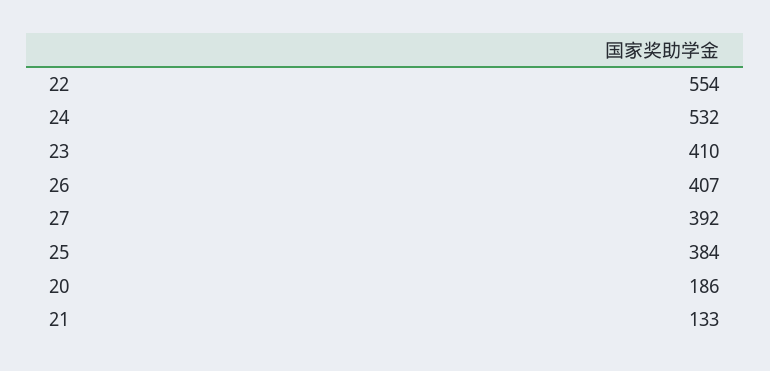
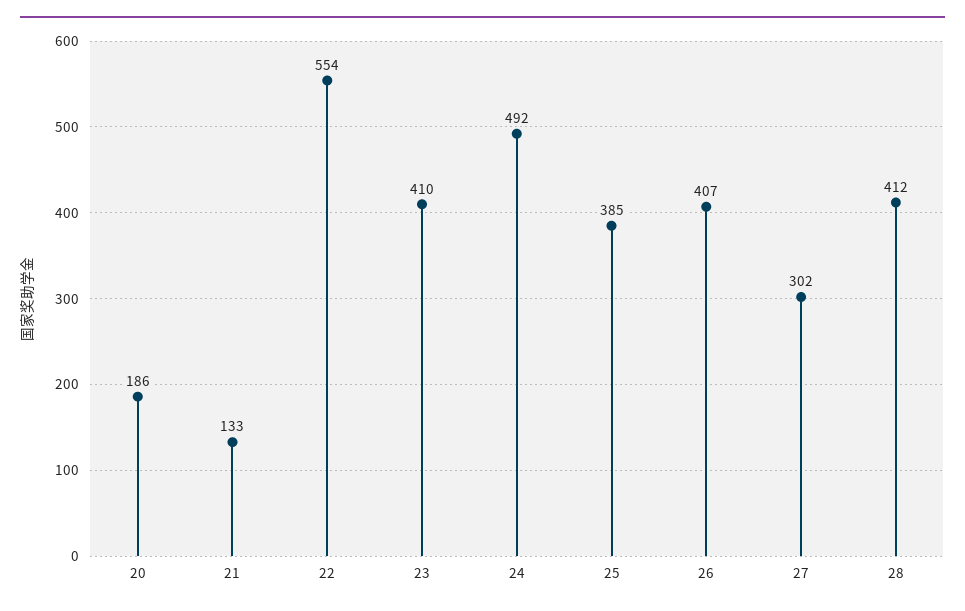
24: 532 -> 492
27: 392 -> 302
25: 384 -> 385
28: none -> 412

